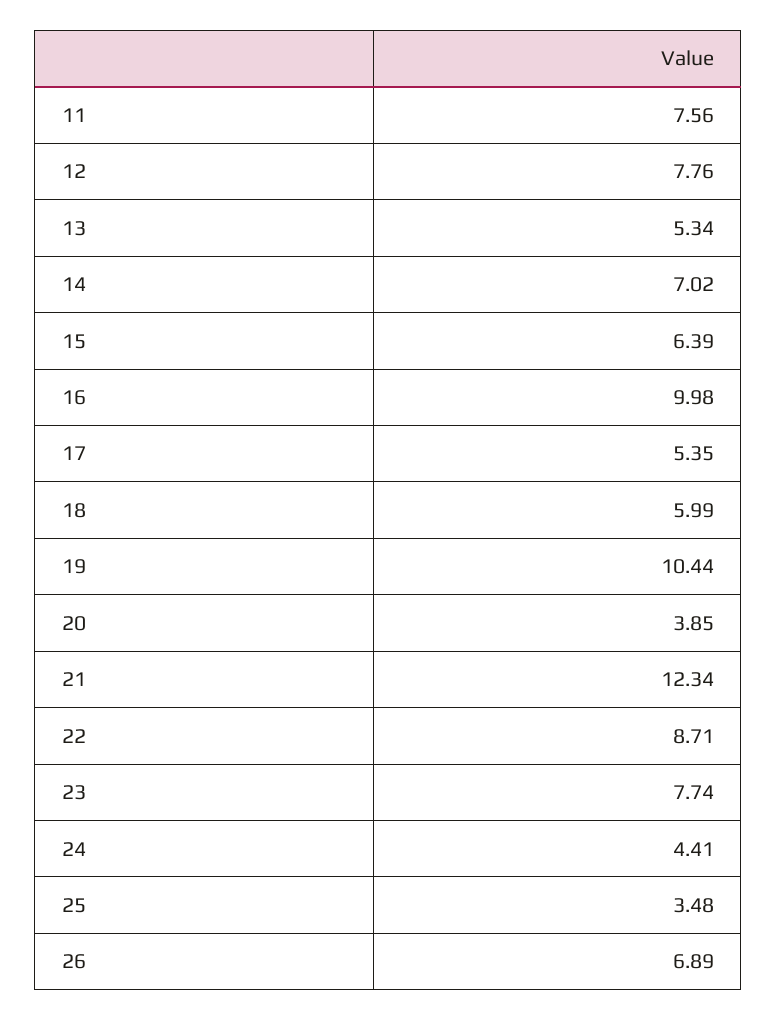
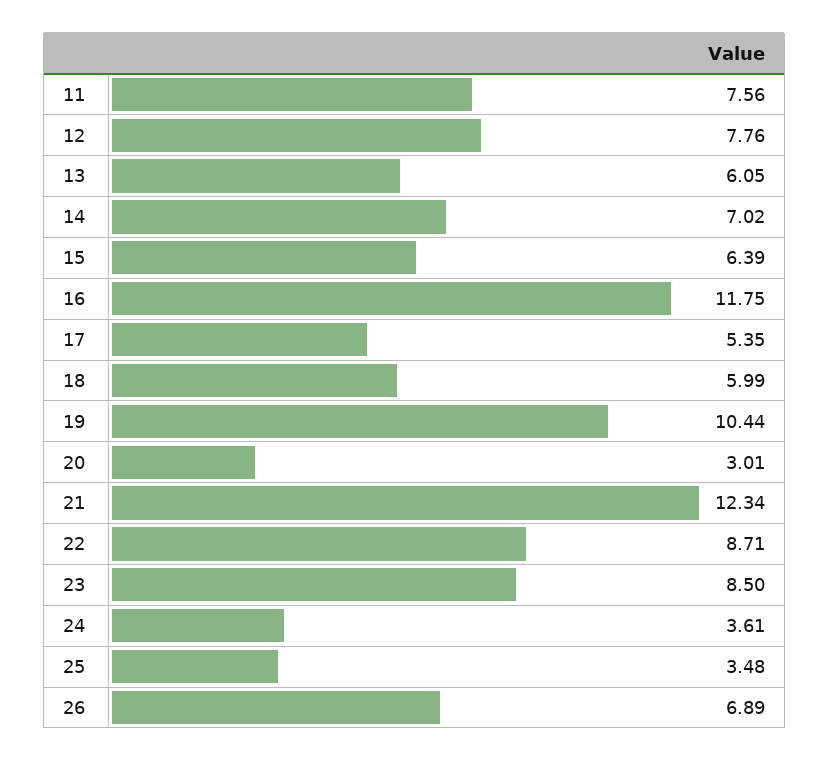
13: 5.34 -> 6.05
16: 9.98 -> 11.75
20: 3.85 -> 3.01
23: 7.74 -> 8.5
24: 4.41 -> 3.61

